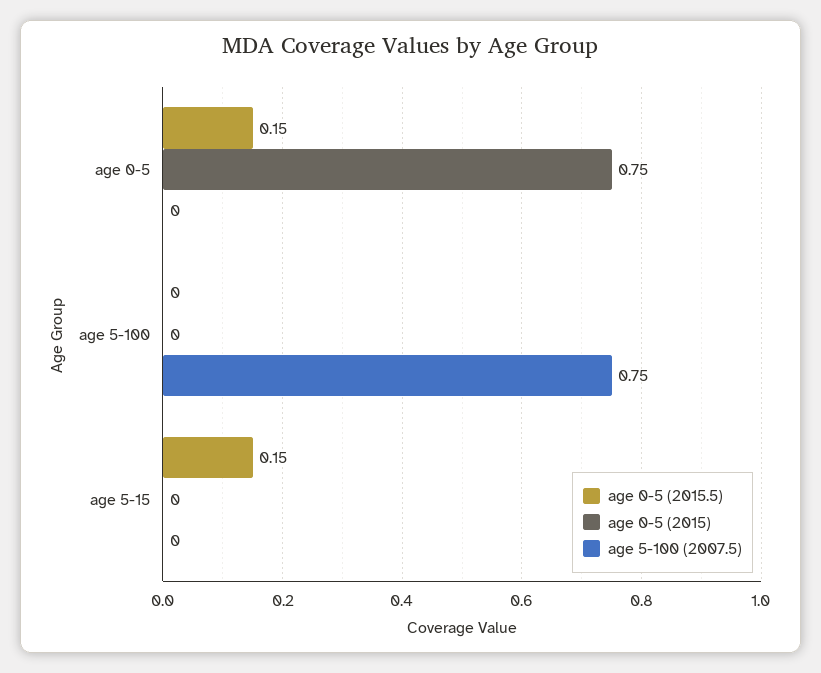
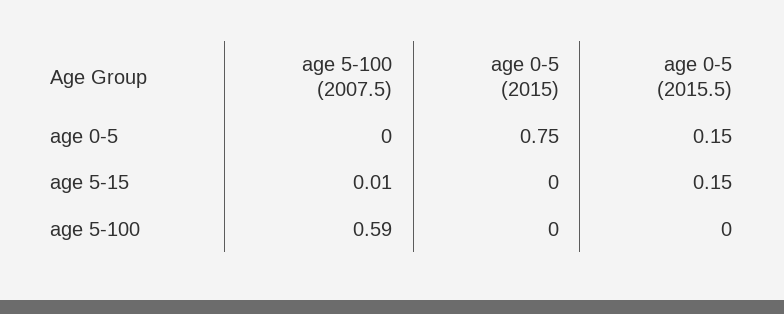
age 5-100 (2007.5), age 5-100: 0.75 -> 0.59
age 5-100 (2007.5), age 5-15: 0 -> 0.01

